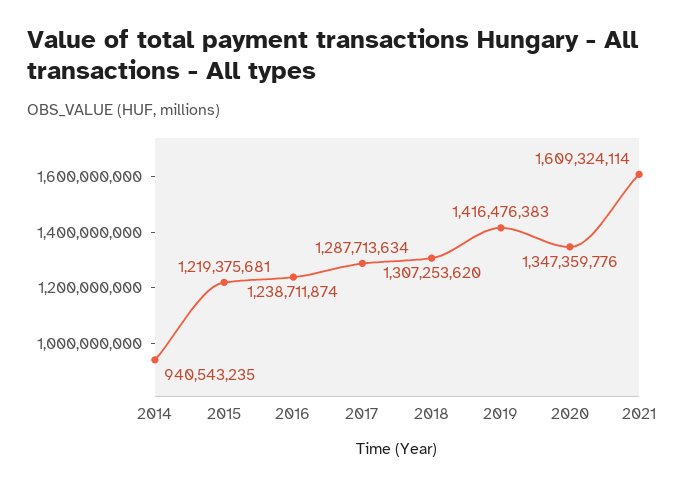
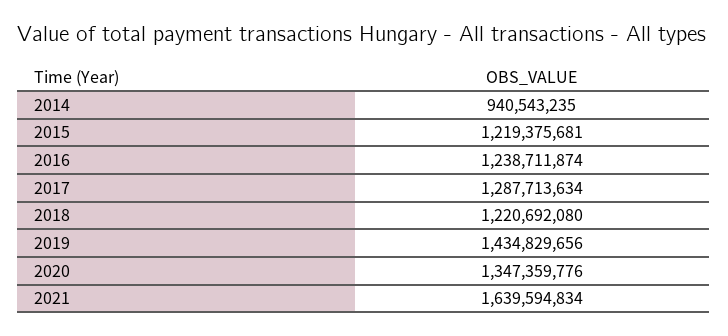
2018: 1307253620 -> 1220692080
2019: 1416476383 -> 1434829656
2021: 1609324114 -> 1639594834

